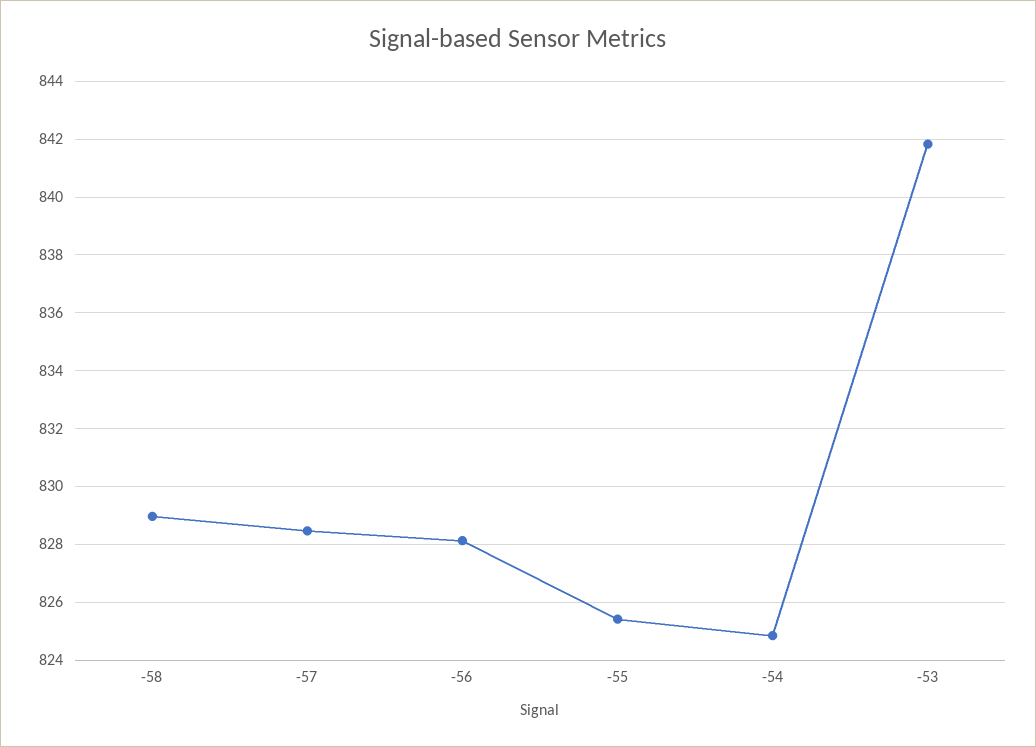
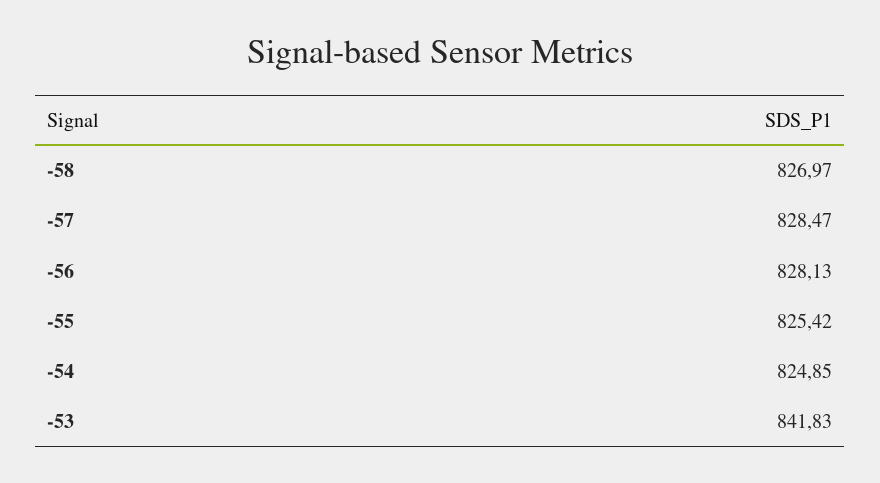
-58: 829 -> 826.97

